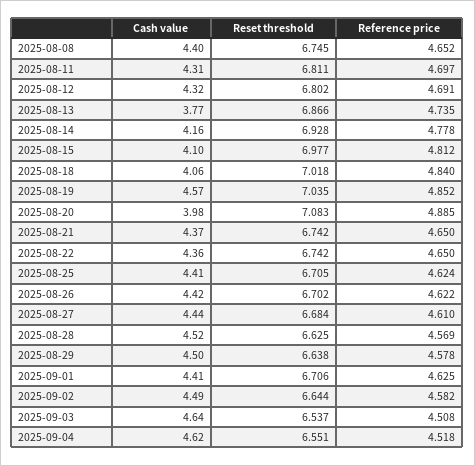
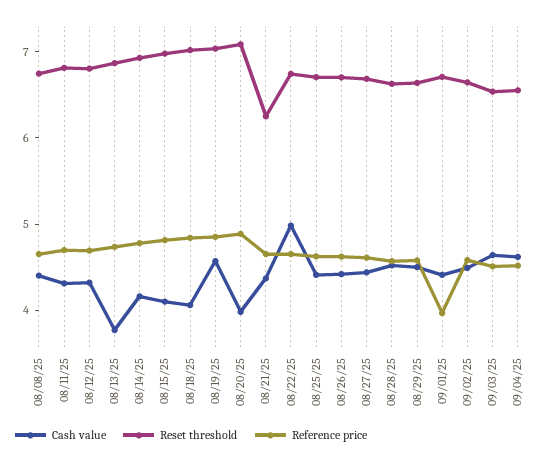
Reset threshold, 2025-08-21: 6.742 -> 6.2
Cash value, 2025-08-22: 4.36 -> 5
Reference price, 2025-09-01: 4.625 -> 4

